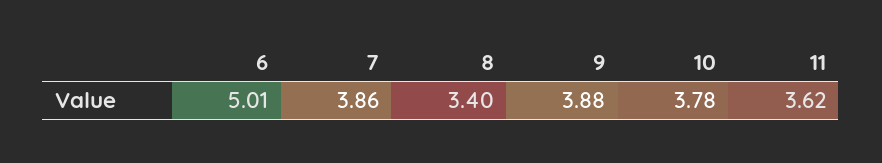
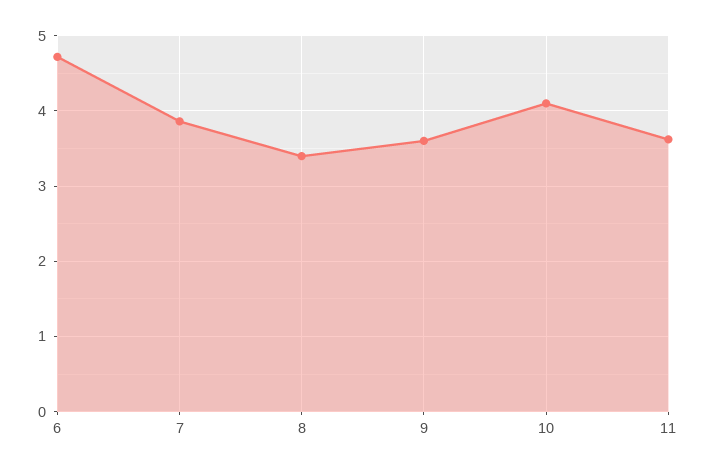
6: 5.01 -> 4.7
9: 3.88 -> 3.6
10: 3.78 -> 4.1

